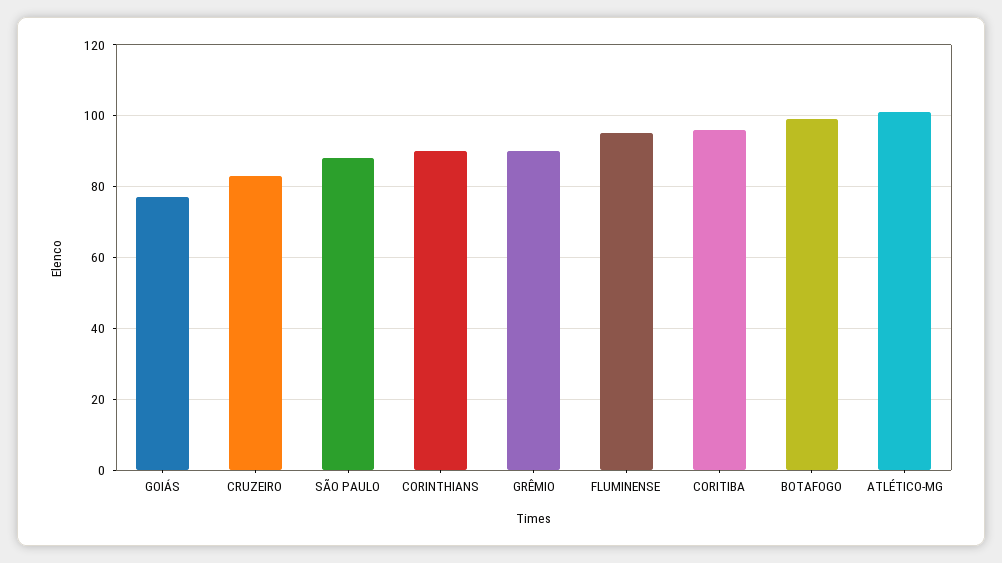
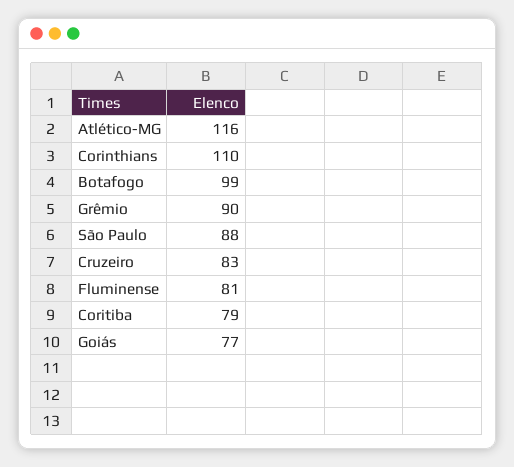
CORINTHIANS: 90 -> 110
FLUMINENSE: 95 -> 81
CORITIBA: 95 -> 79
ATLÉTICO-MG: 100 -> 116

